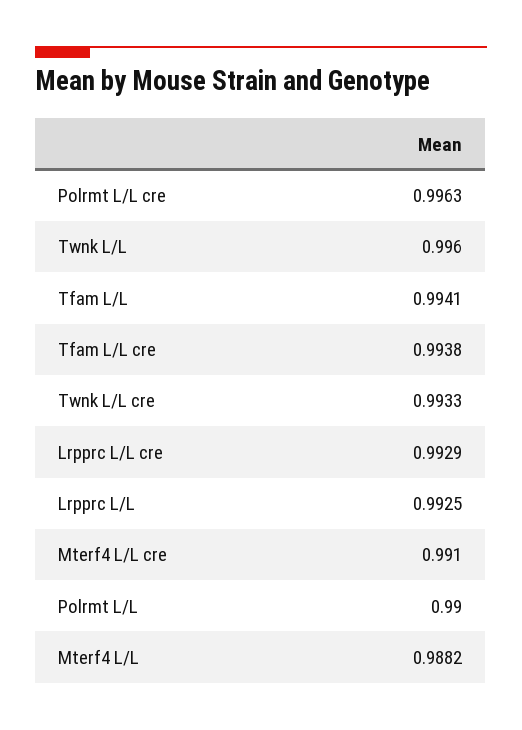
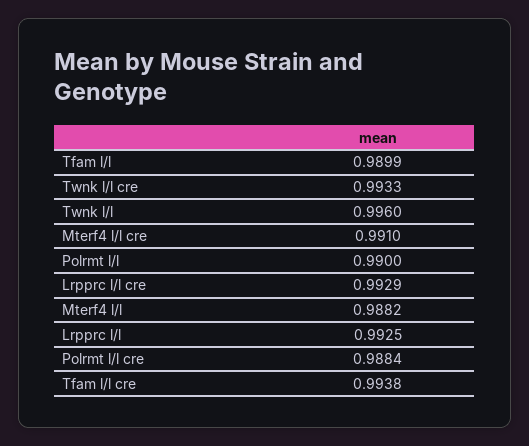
Polrmt L/L cre: 0.9963 -> 0.9884
Tfam L/L: 0.9941 -> 0.9899

